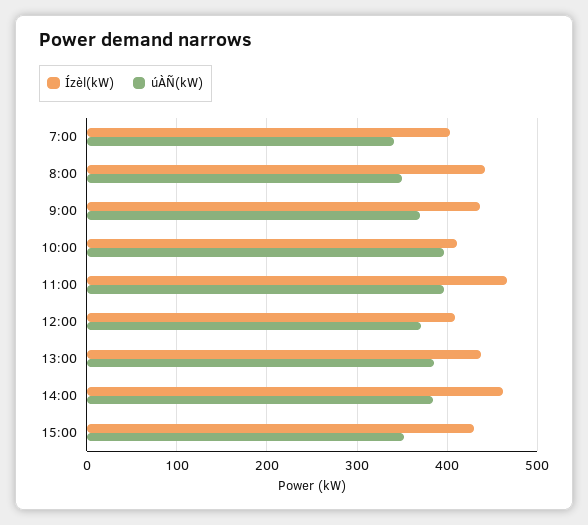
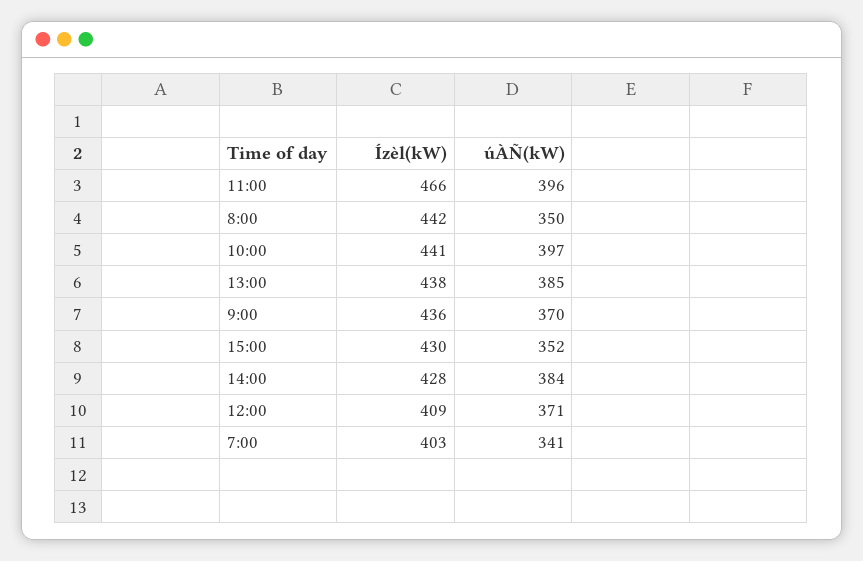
Ízèl(kW), 10:00: 410 -> 441
Ízèl(kW), 14:00: 460 -> 428

